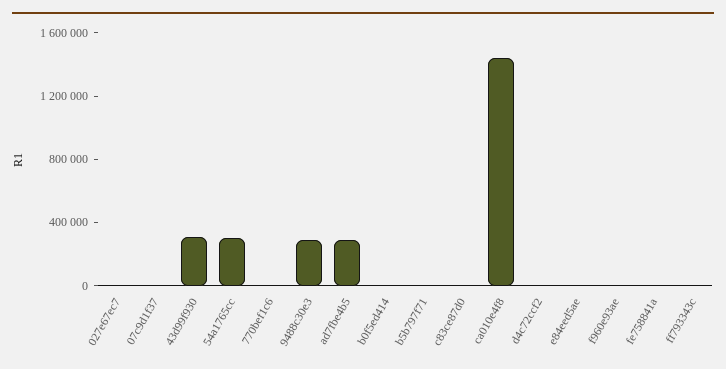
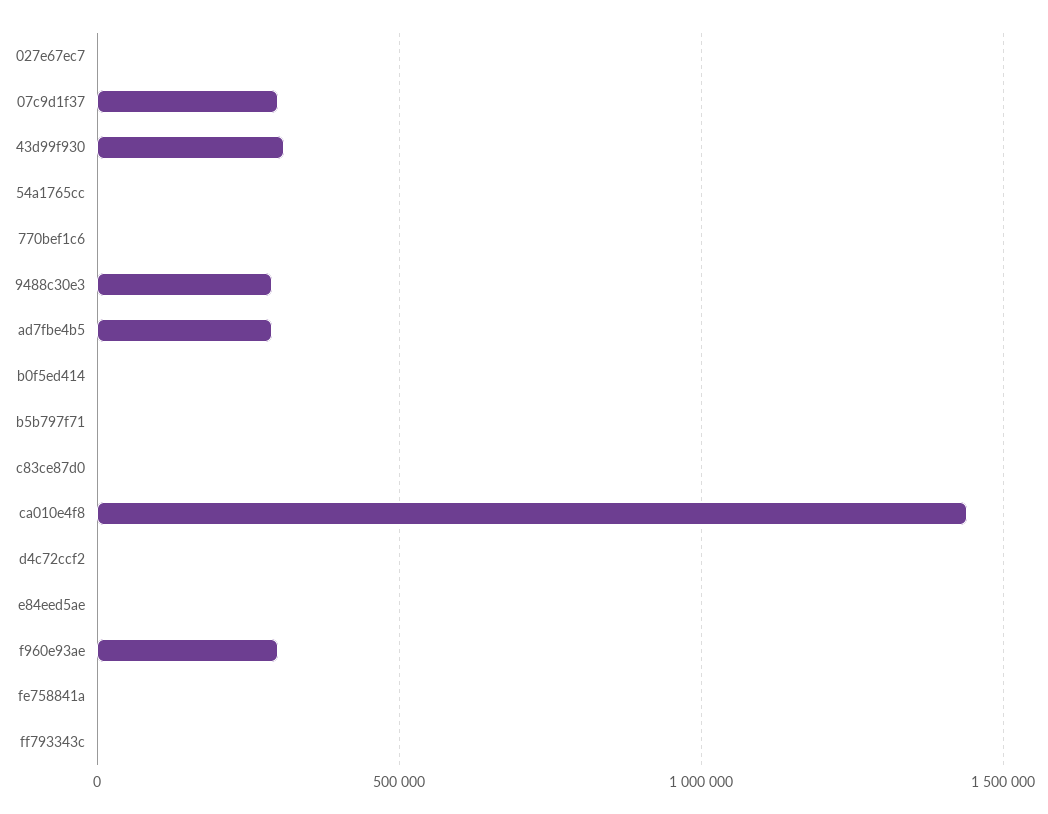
07c9d1f37: 0 -> 300000
54a1765cc: 300000 -> 0
f960e93ae: 0 -> 300000

